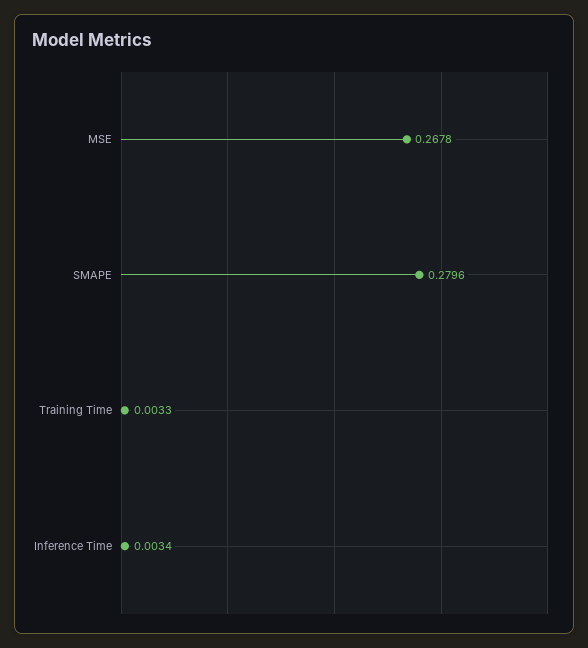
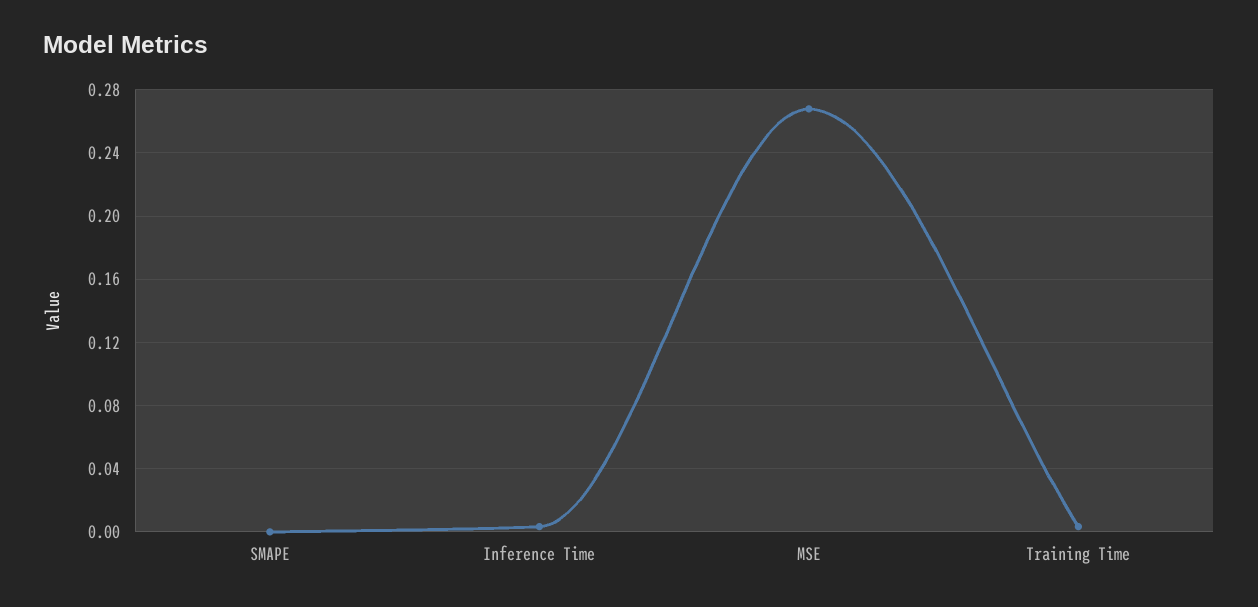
SMAPE: 0.2796 -> 0

